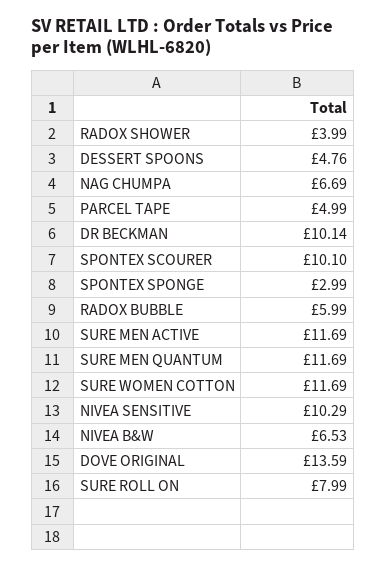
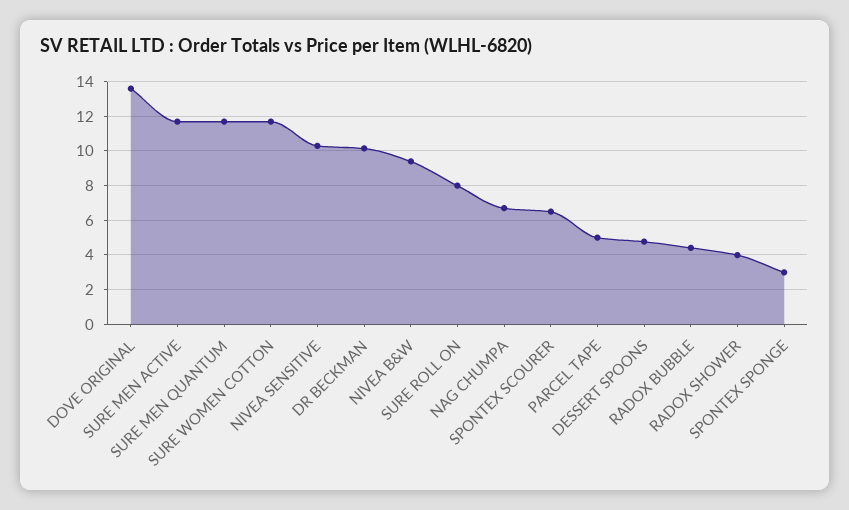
SPONTEX SCOURER: 10.1 -> 6.5
RADOX BUBBLE: 5.99 -> 4.5
NIVEA B&W: 6.53 -> 9.5

